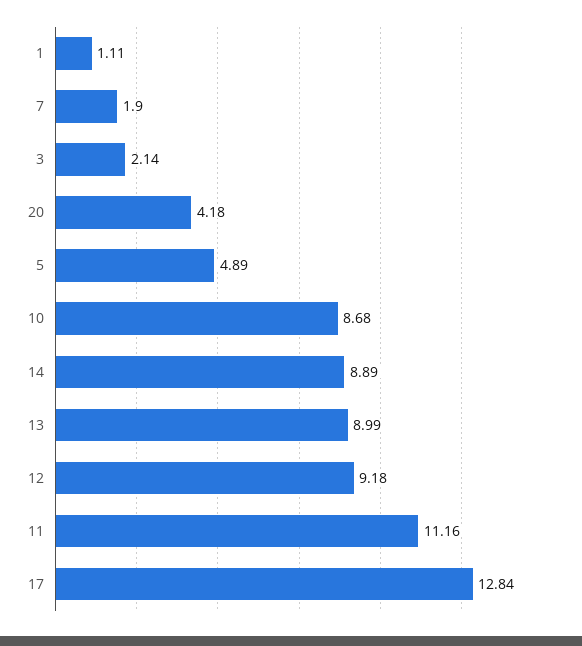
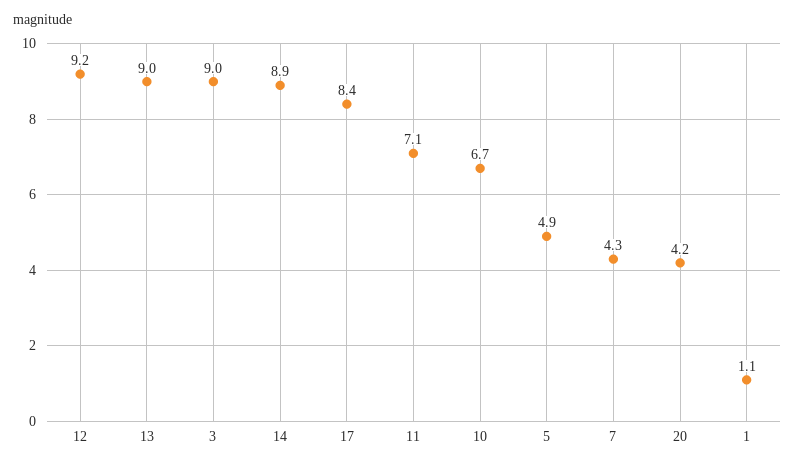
7: 1.9 -> 4.3
3: 2.14 -> 9
10: 8.68 -> 6.7
11: 11.16 -> 7.1
17: 12.84 -> 8.4

